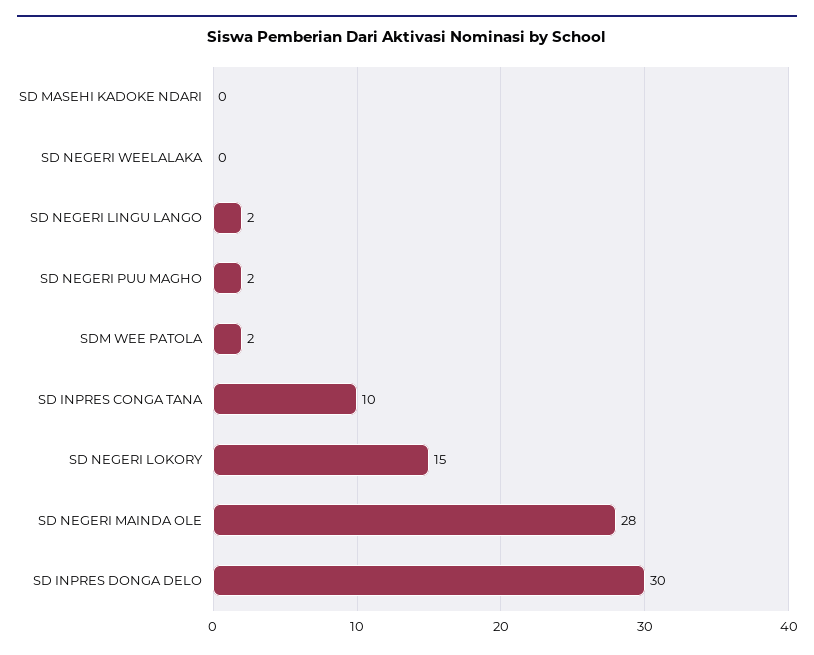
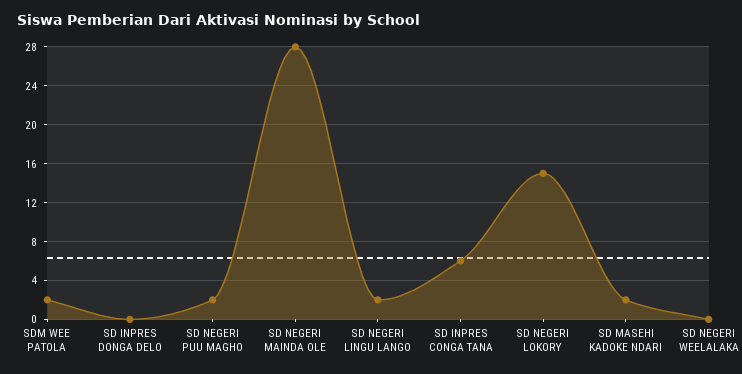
SD MASEHI KADOKE NDARI: 0 -> 2
SD INPRES CONGA TANA: 10 -> 6
SD INPRES DONGA DELO: 30 -> 0

